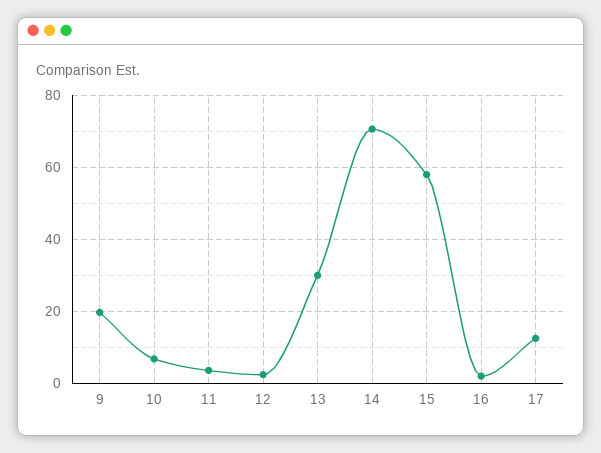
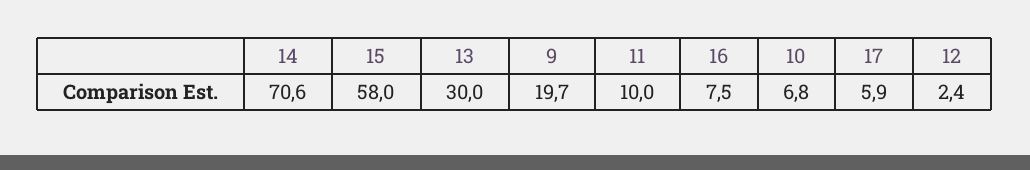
11: 4 -> 10
16: 2 -> 7.5
17: 12 -> 5.9

